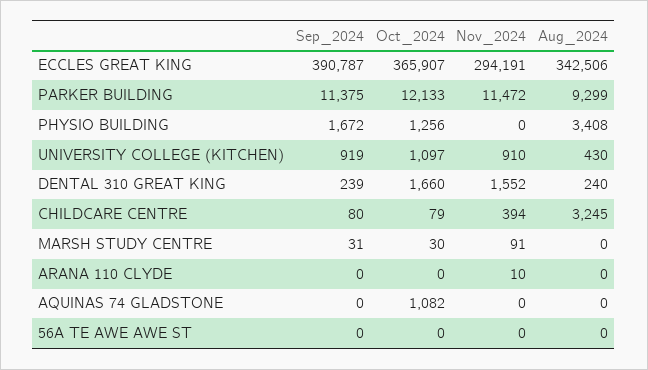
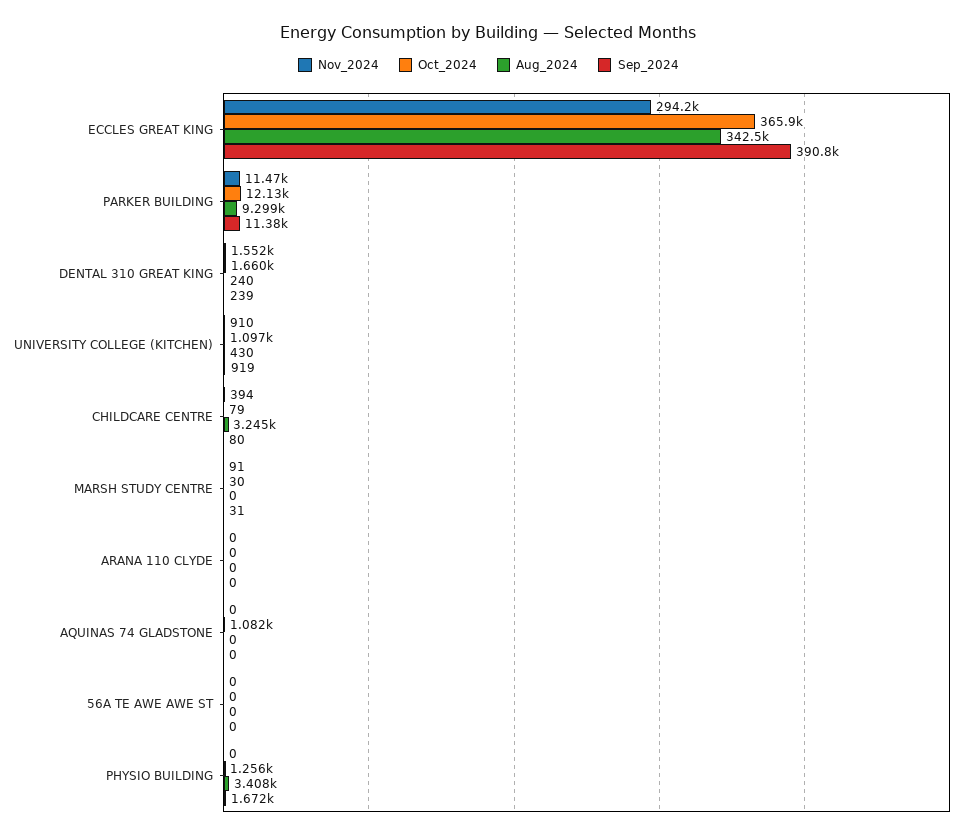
Nov_2024, ARANA 110 CLYDE: 10 -> 0

